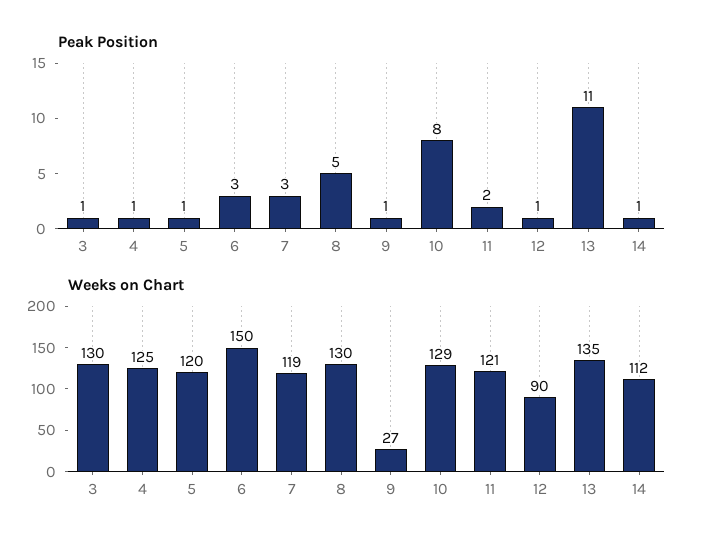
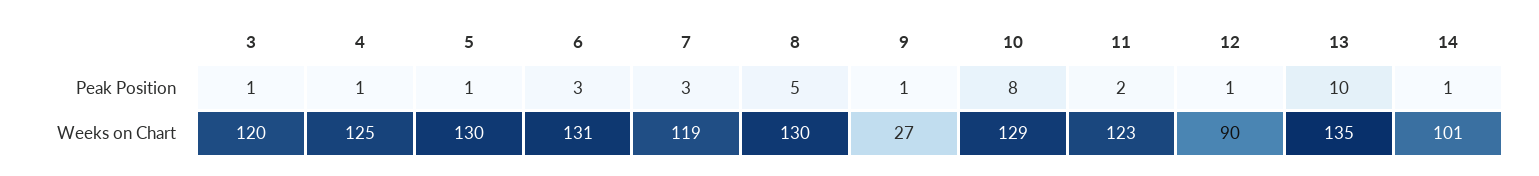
Peak Position, 13: 11 -> 10
Weeks on Chart, 3: 130 -> 120
Weeks on Chart, 5: 120 -> 130
Weeks on Chart, 6: 150 -> 131
Weeks on Chart, 11: 121 -> 123
Weeks on Chart, 14: 112 -> 101

